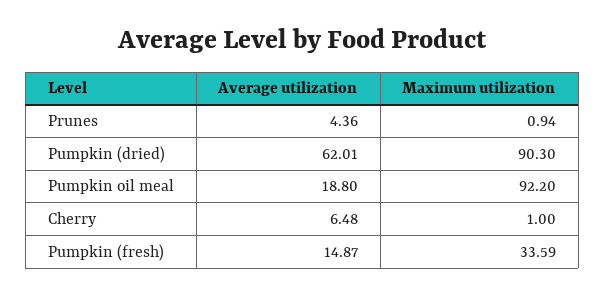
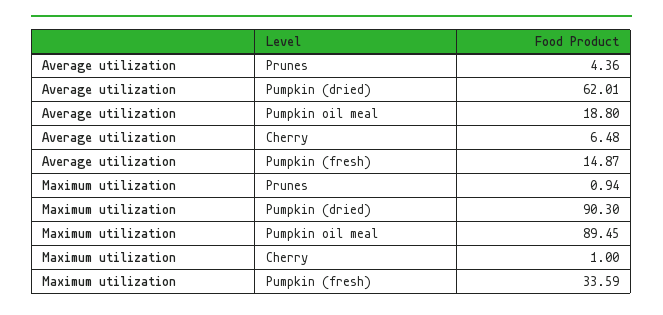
Maximum utilization, Pumpkin oil meal: 92.2 -> 89.45

